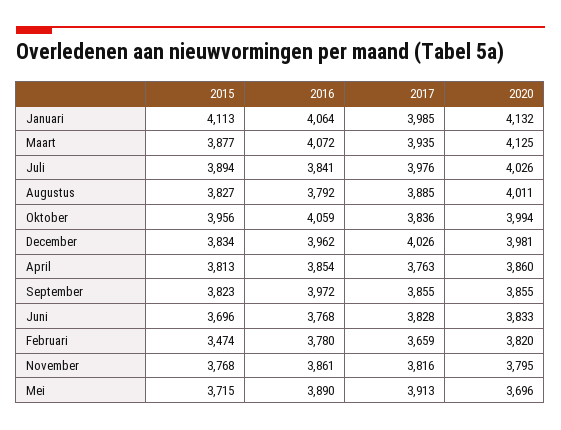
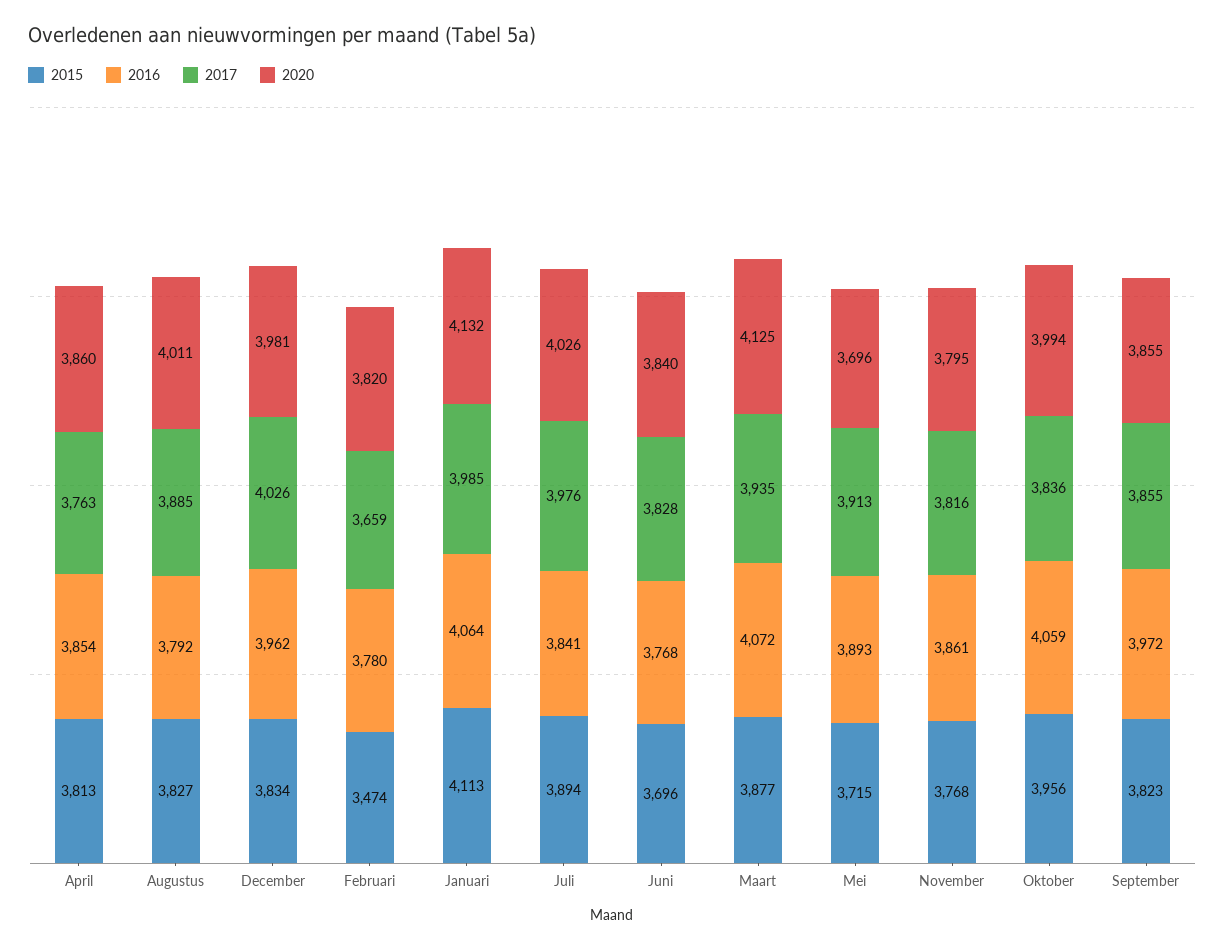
2020, Juni: 3833 -> 3840
2016, Mei: 3890 -> 3893

